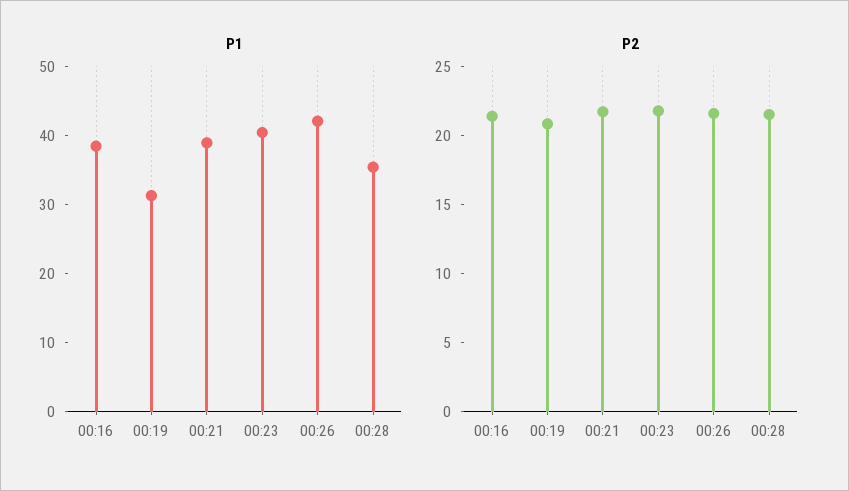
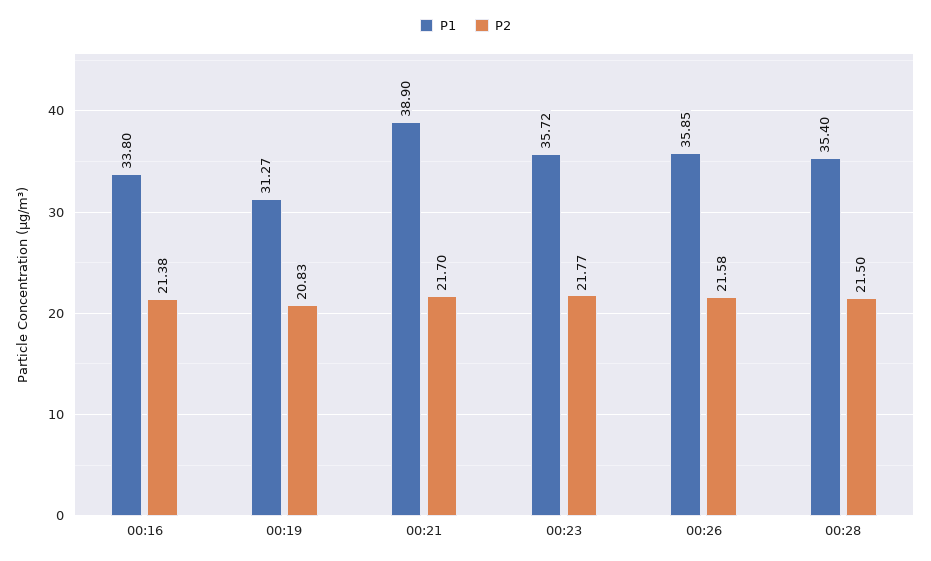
P1, 00:16: 38 -> 33.8
P1, 00:23: 40 -> 35.72
P1, 00:26: 42 -> 35.85

